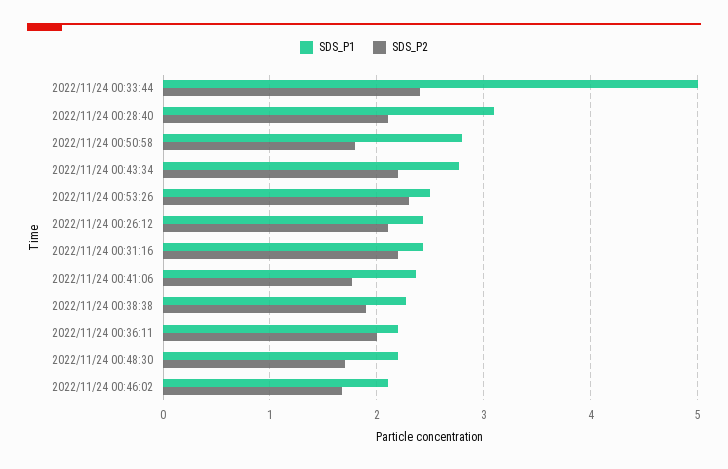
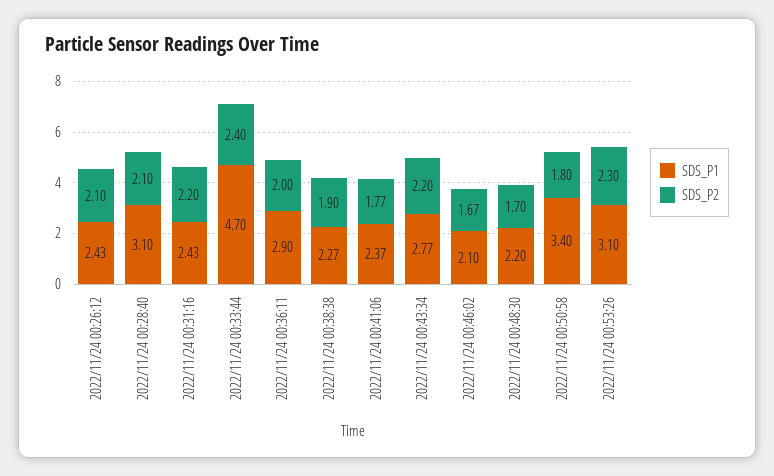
SDS_P1, 2022/11/24 00:33:44: 5 -> 4.7
SDS_P1, 2022/11/24 00:50:58: 2.8 -> 3.4
SDS_P1, 2022/11/24 00:53:26: 2.5 -> 3.1
SDS_P1, 2022/11/24 00:36:11: 2.2 -> 2.9

